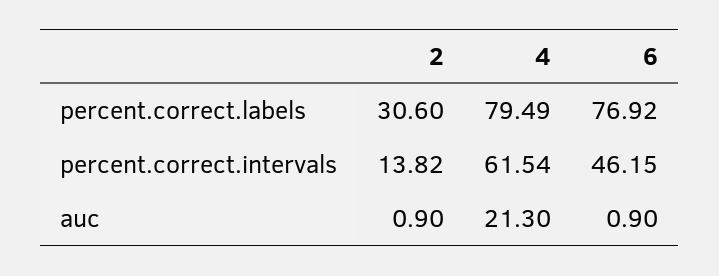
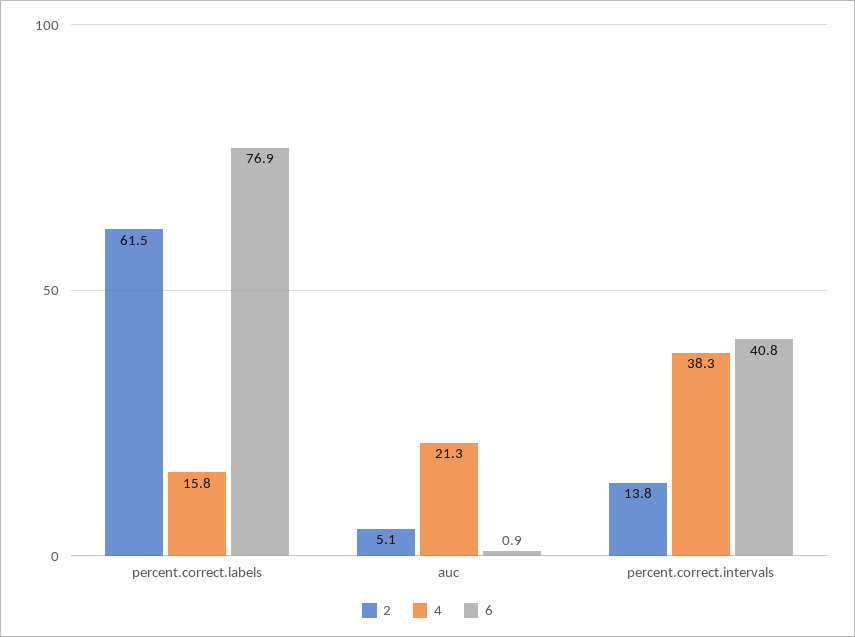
2, percent.correct.labels: 30.6 -> 61.5
4, percent.correct.labels: 79.49 -> 15.8
4, percent.correct.intervals: 61.54 -> 38.3
6, percent.correct.intervals: 46.15 -> 40.8
2, auc: 0.9 -> 5.1

